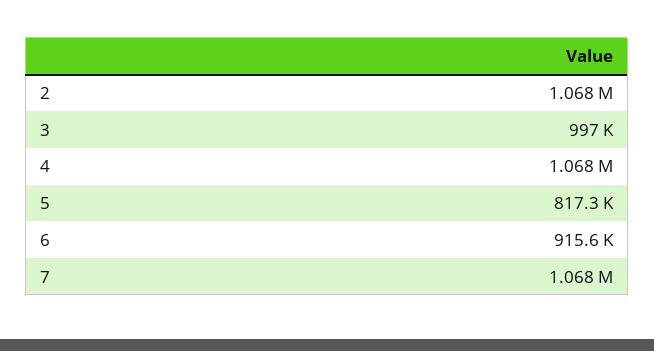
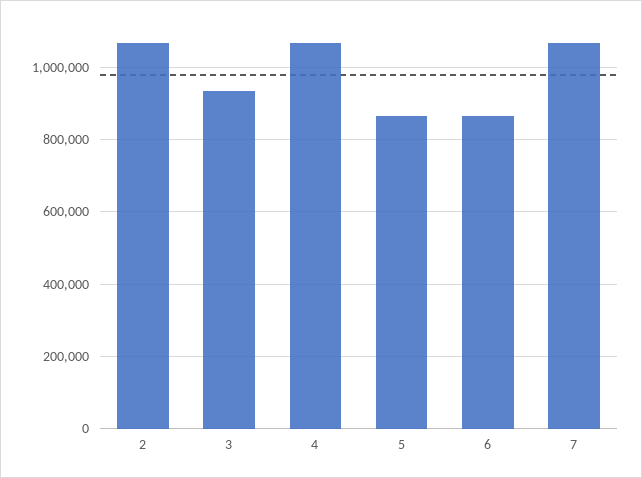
3: 997000 -> 940000
5: 817300 -> 860000
6: 915600 -> 860000

